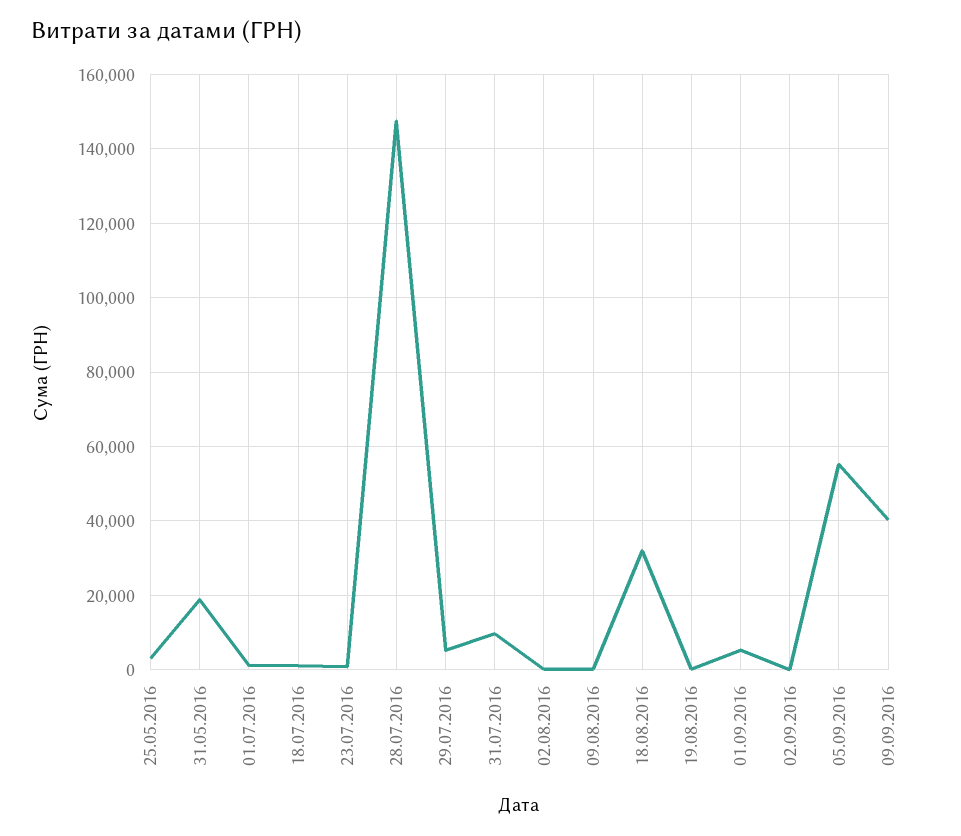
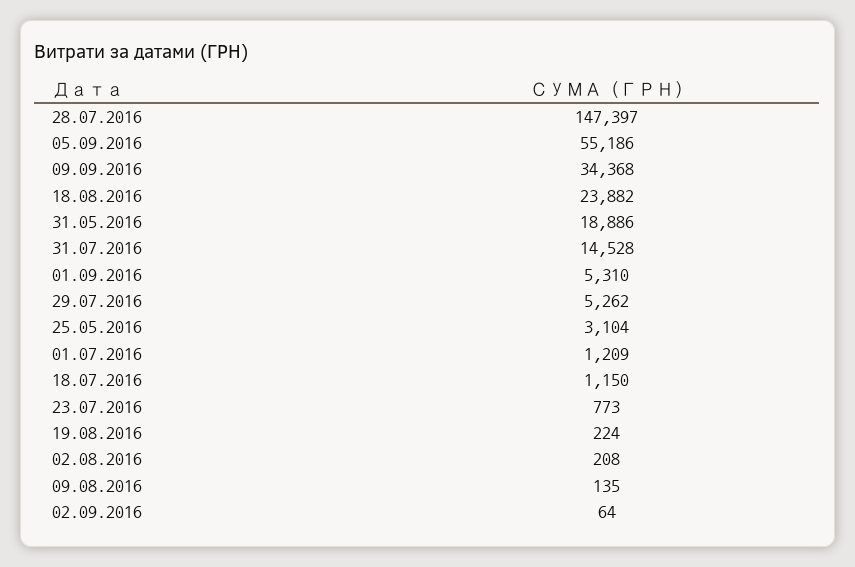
31.07.2016: 10000 -> 14528
18.08.2016: 32000 -> 23882
09.09.2016: 40000 -> 34368

